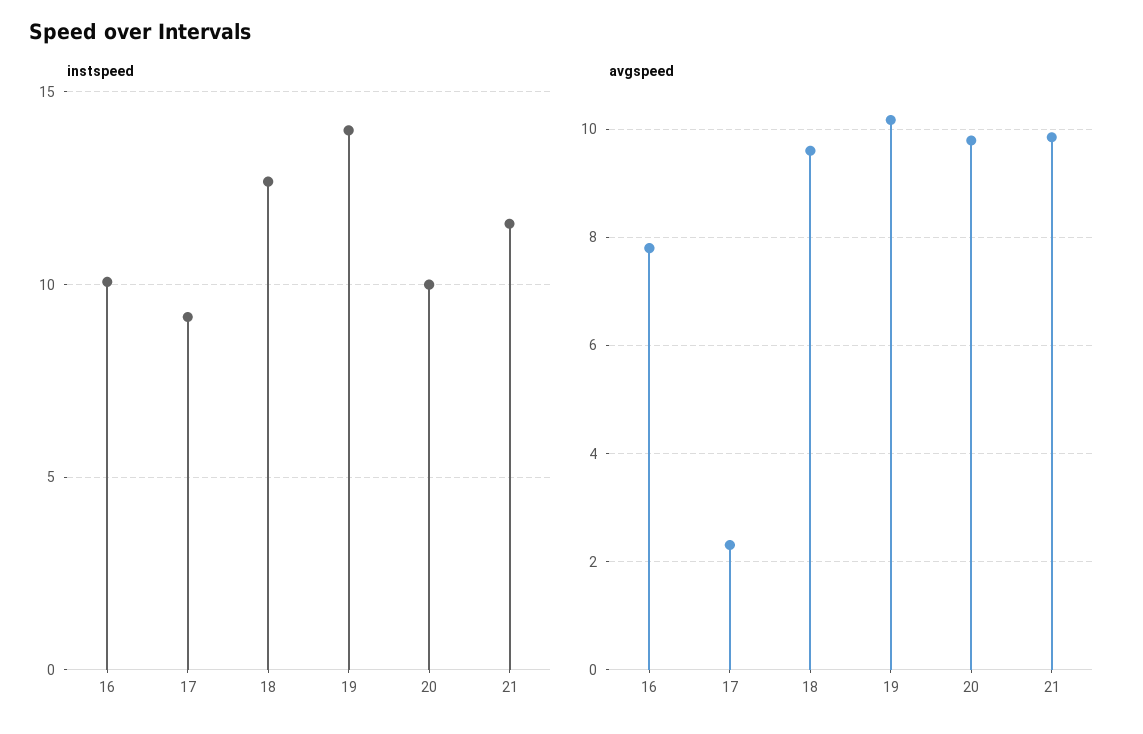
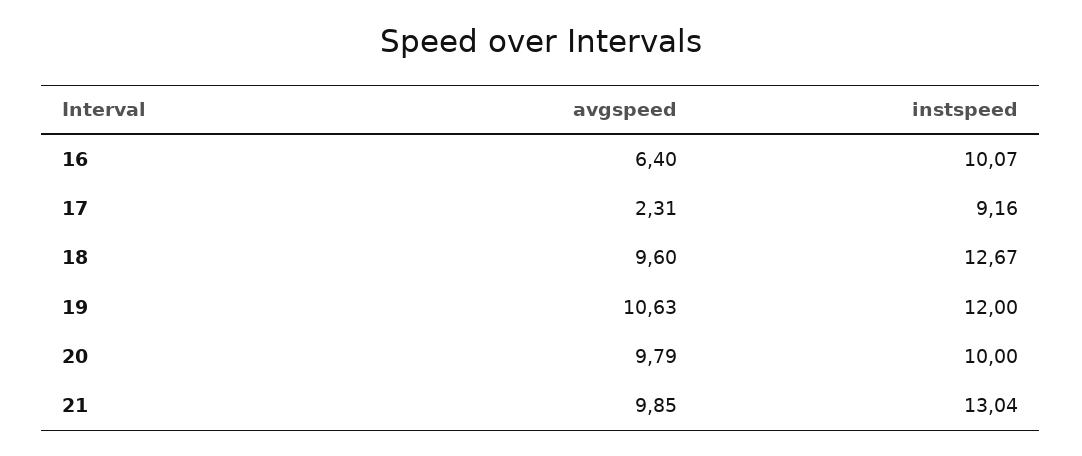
instspeed, 19: 14 -> 12
instspeed, 21: 11.5 -> 13.04
avgspeed, 16: 7.8 -> 6.4
avgspeed, 19: 10.2 -> 10.63

